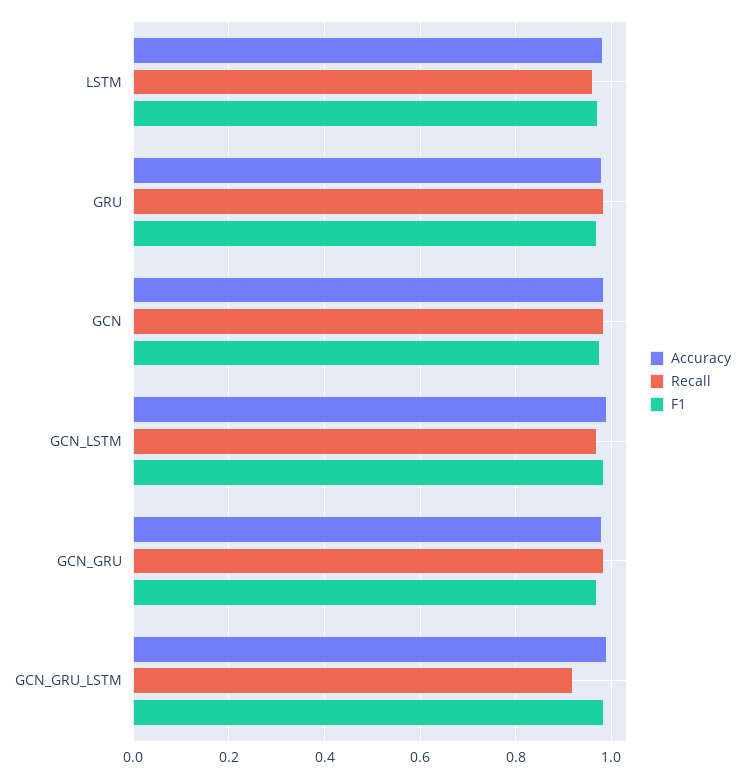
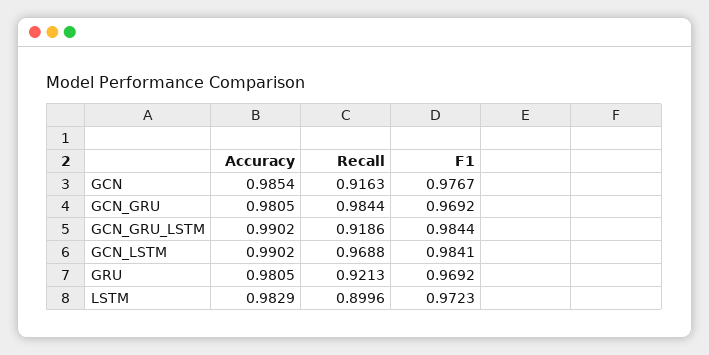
Recall, LSTM: 0.96 -> 0.8996
Recall, GRU: 0.98 -> 0.9213
Recall, GCN: 0.98 -> 0.9163

